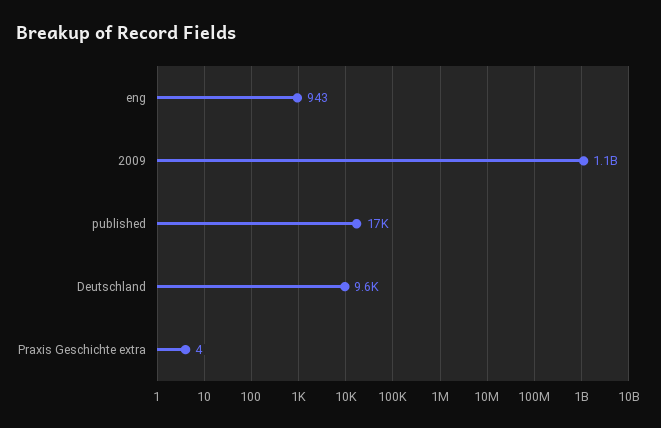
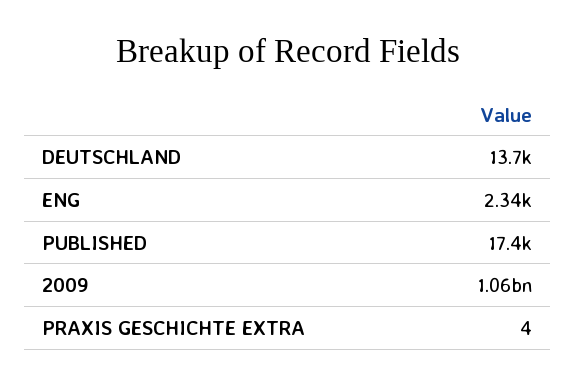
eng: 943 -> 2340
Deutschland: 9600 -> 13700

